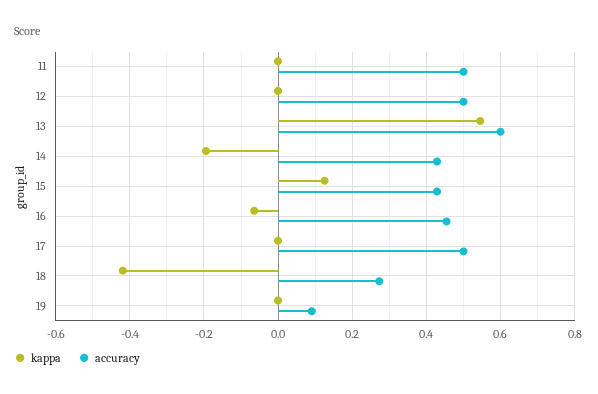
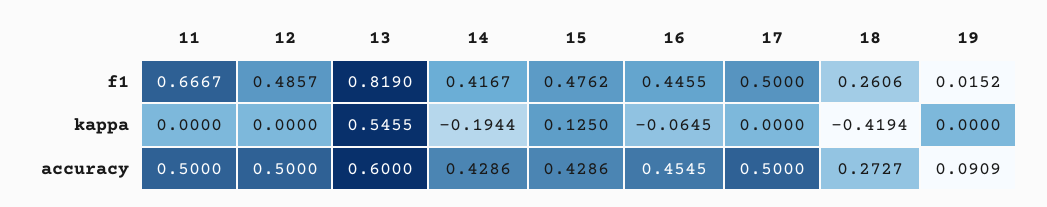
f1, 11: none -> 0.6667
f1, 12: none -> 0.4857
f1, 13: none -> 0.819
f1, 14: none -> 0.4167
f1, 15: none -> 0.4762
f1, 16: none -> 0.4455
f1, 17: none -> 0.5
f1, 18: none -> 0.2606
f1, 19: none -> 0.0152

